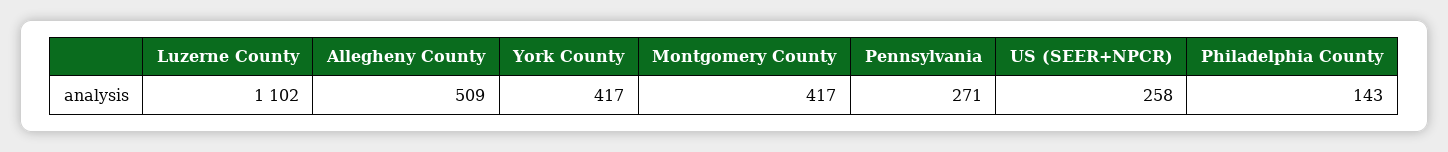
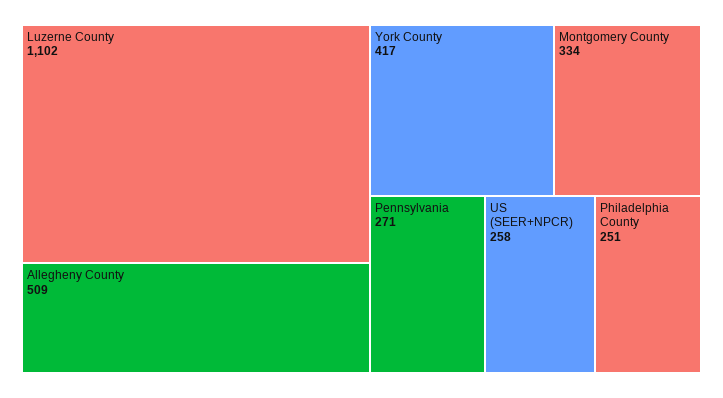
Montgomery County: 417 -> 334
Philadelphia County: 143 -> 251

